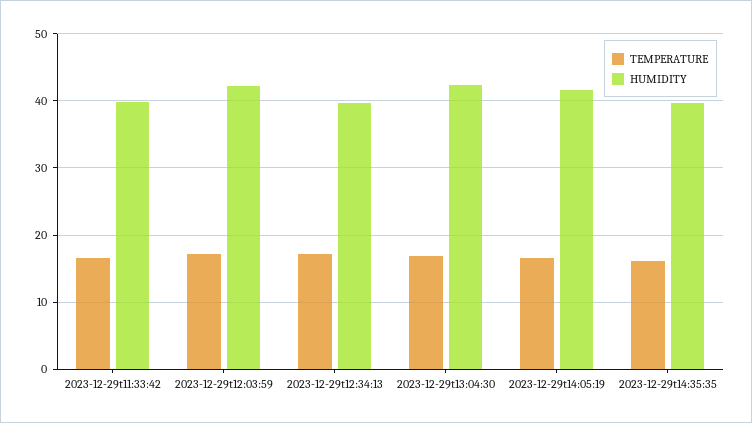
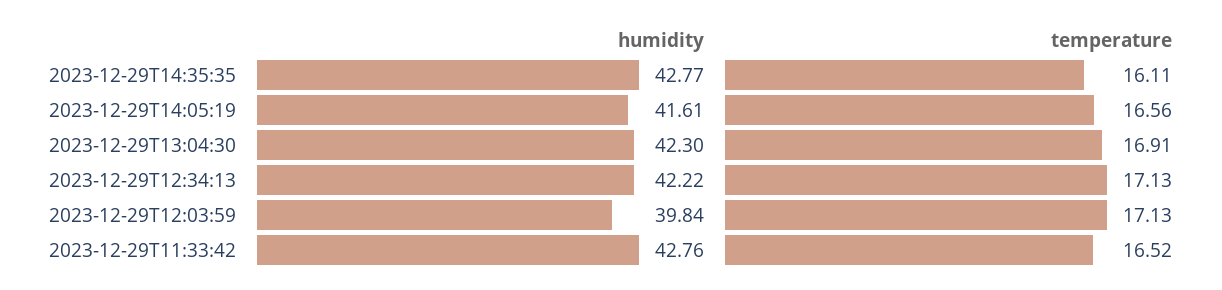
HUMIDITY, 2023-12-29t11:33:42: 40 -> 42.76
HUMIDITY, 2023-12-29t12:03:59: 42 -> 39.84
HUMIDITY, 2023-12-29t12:34:13: 40 -> 42.22
HUMIDITY, 2023-12-29t14:35:35: 40 -> 42.77

